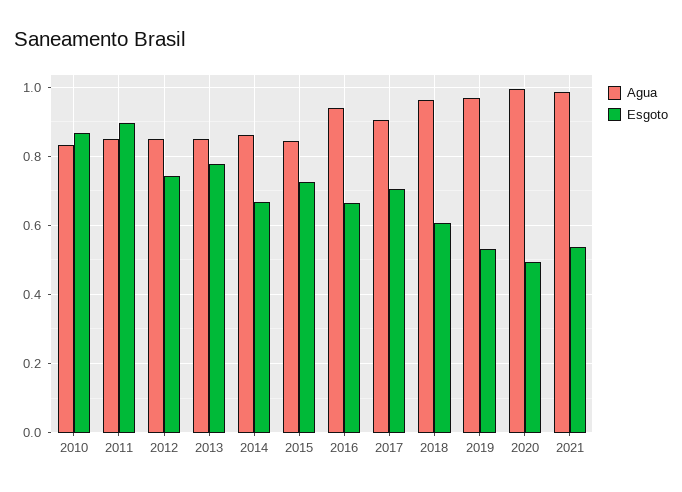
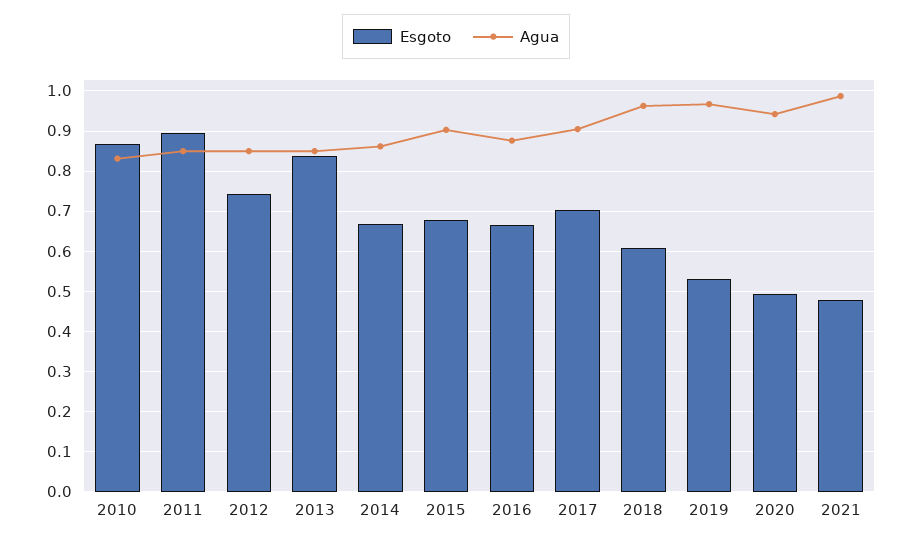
Esgoto, 2013: 0.78 -> 0.84
Agua, 2015: 0.84 -> 0.9
Esgoto, 2015: 0.72 -> 0.68
Agua, 2016: 0.94 -> 0.88
Agua, 2020: 1 -> 0.94
Esgoto, 2021: 0.54 -> 0.48

